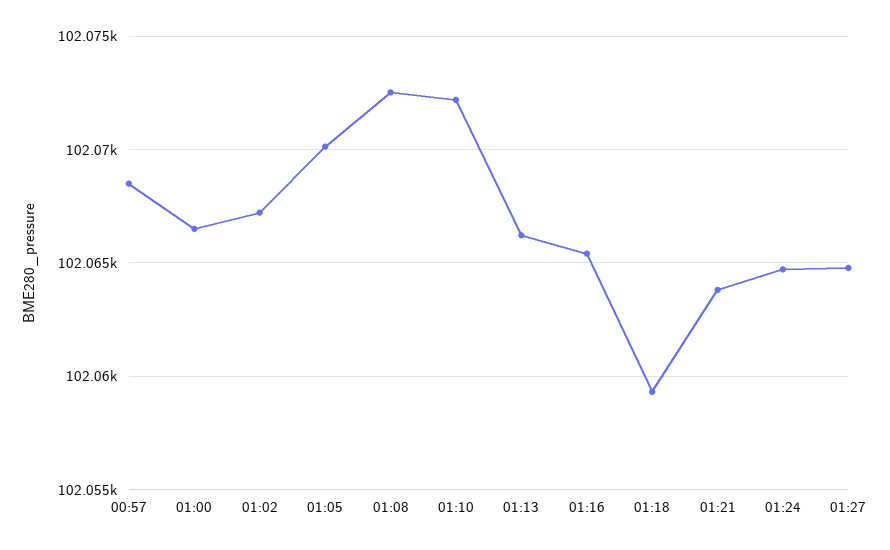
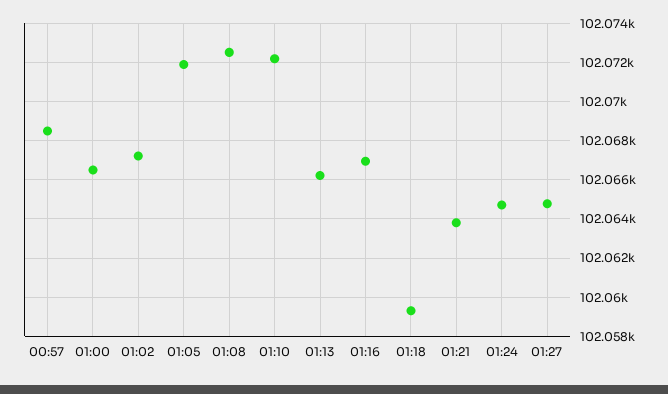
01:05: 102070 -> 102072
01:16: 102065.5 -> 102067

